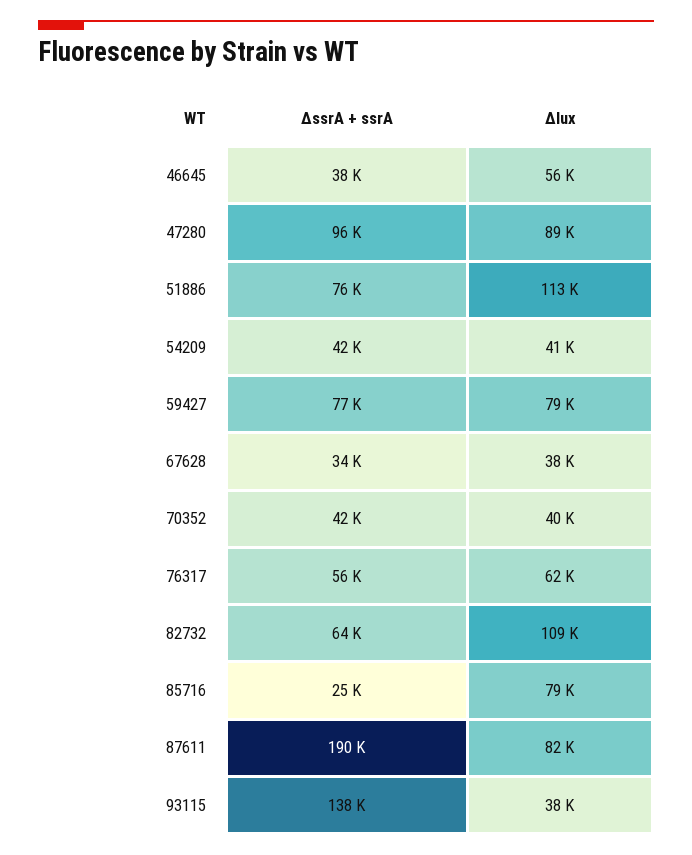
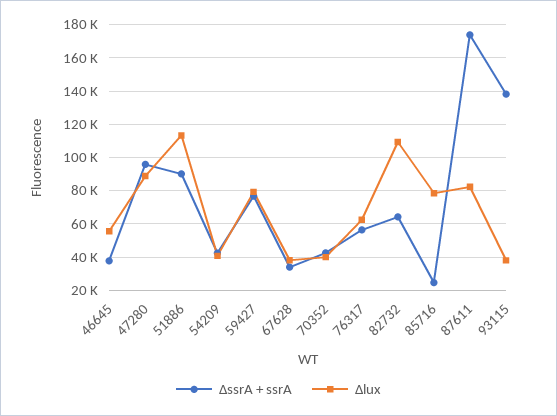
ΔssrA + ssrA, 51886: 76000 -> 90000
ΔssrA + ssrA, 87611: 190000 -> 175000

